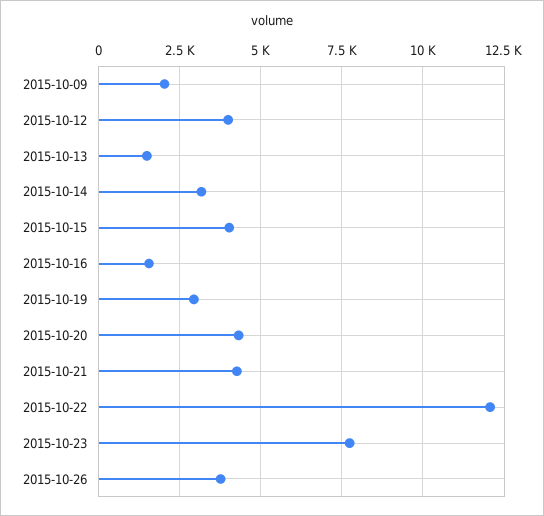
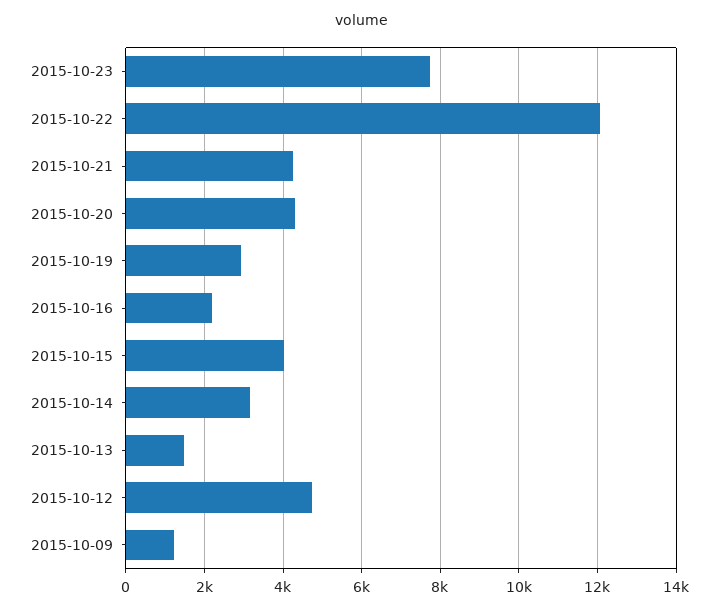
2015-10-09: 2000 -> 1200
2015-10-12: 4000 -> 4800
2015-10-16: 1500 -> 2200
2015-10-26: 3750 -> none

